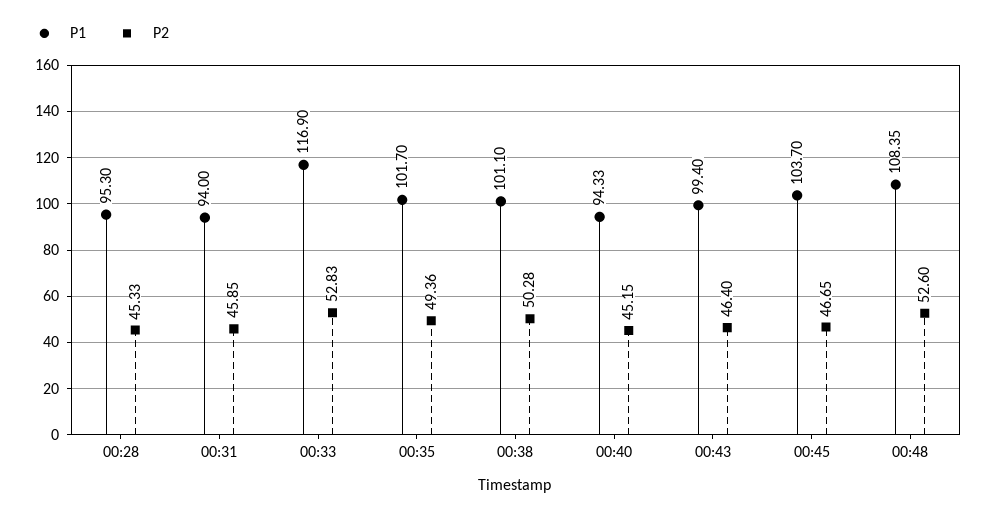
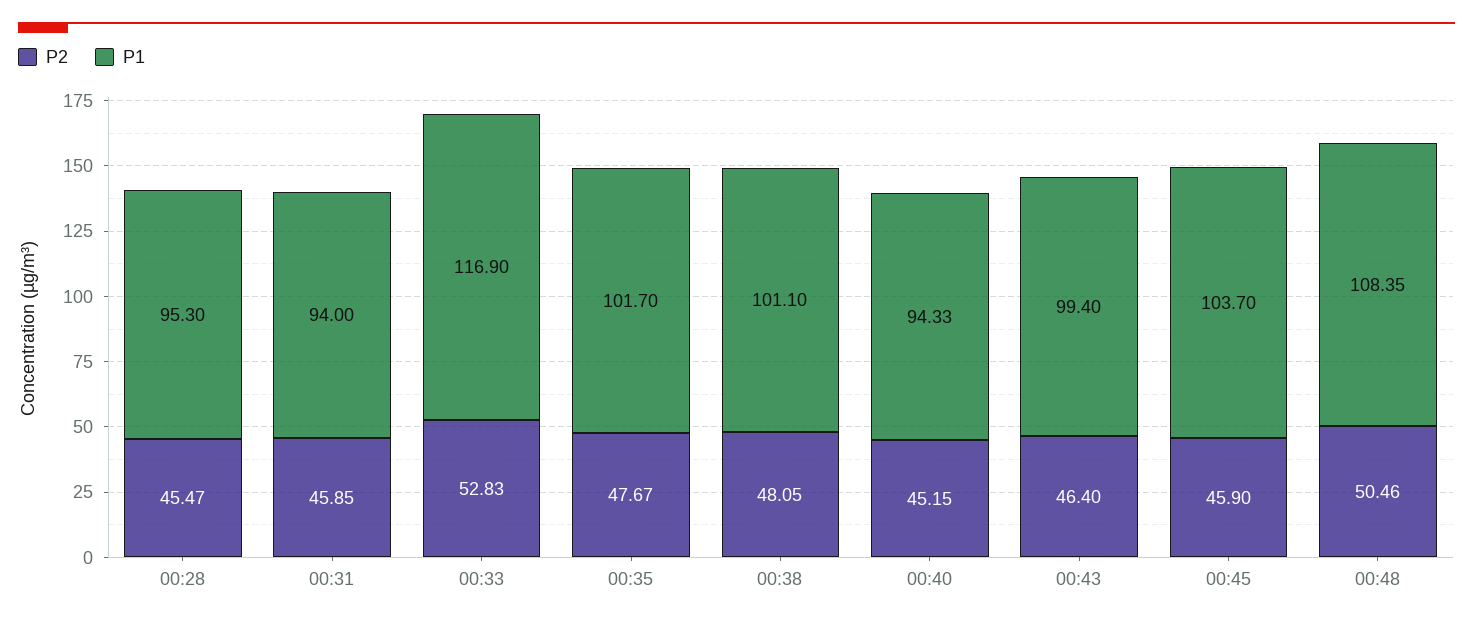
P2, 00:28: 45.33 -> 45.47
P2, 00:35: 49.36 -> 47.67
P2, 00:38: 50.28 -> 48.05
P2, 00:45: 46.65 -> 45.9
P2, 00:48: 52.6 -> 50.46

